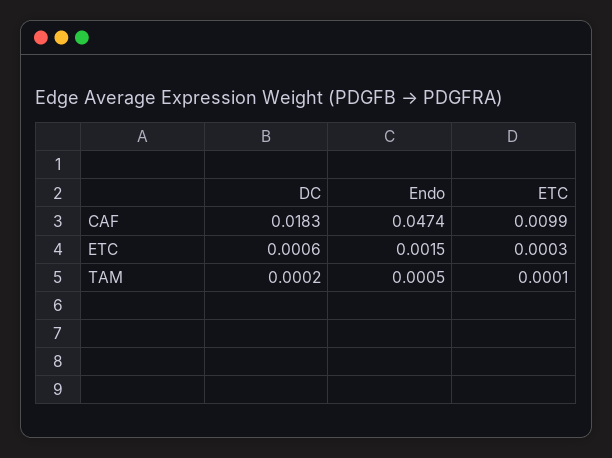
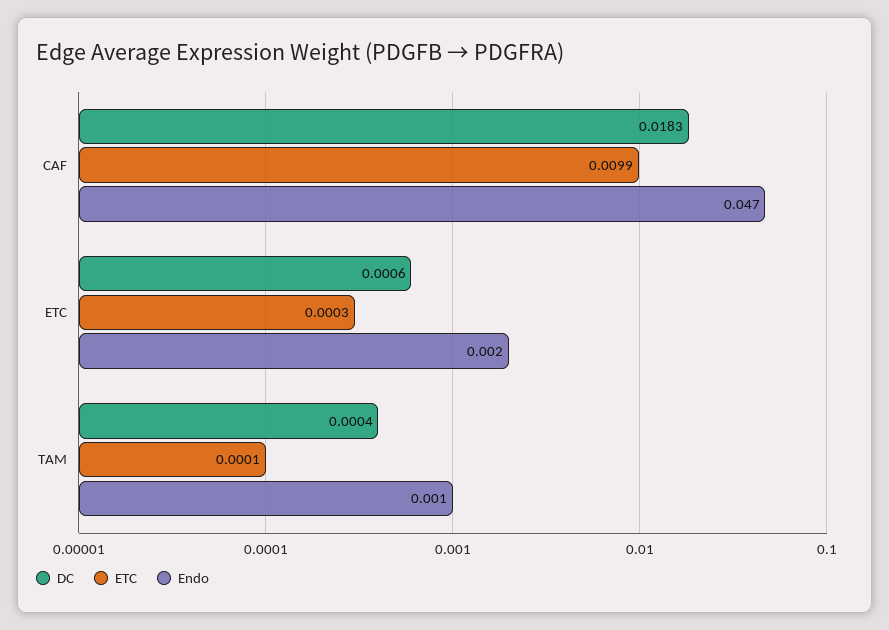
DC, TAM: 0.0002 -> 0.0004

